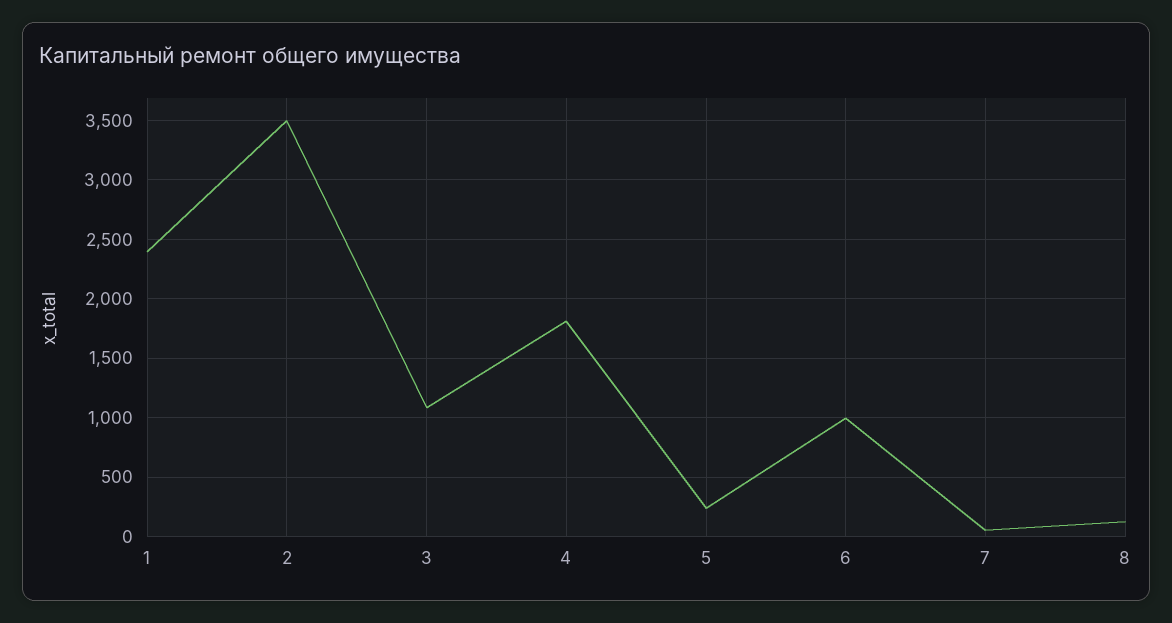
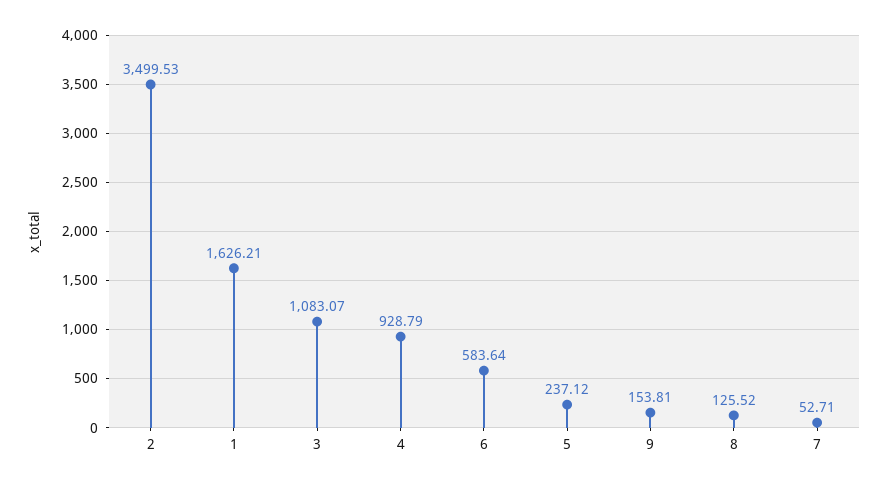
1: 2400 -> 1626.21
4: 1800 -> 928.79
6: 1000 -> 583.64
9: none -> 153.81

